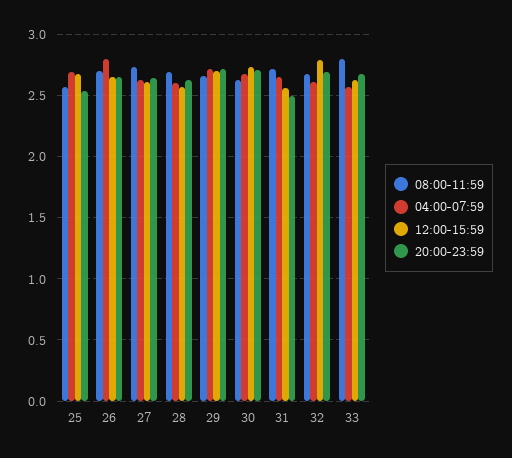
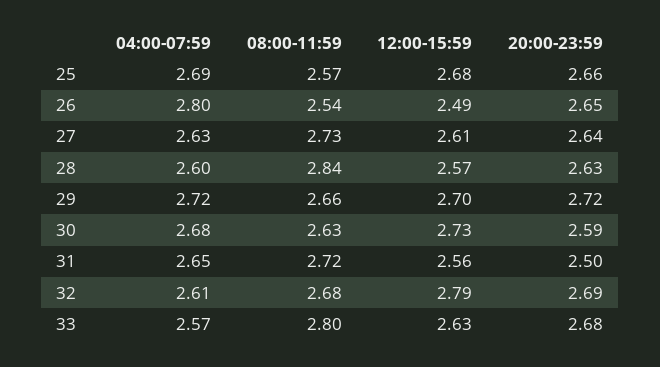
20:00-23:59, 25: 2.55 -> 2.66
08:00-11:59, 26: 2.7 -> 2.54
12:00-15:59, 26: 2.65 -> 2.49
08:00-11:59, 28: 2.7 -> 2.84
20:00-23:59, 30: 2.7 -> 2.59

